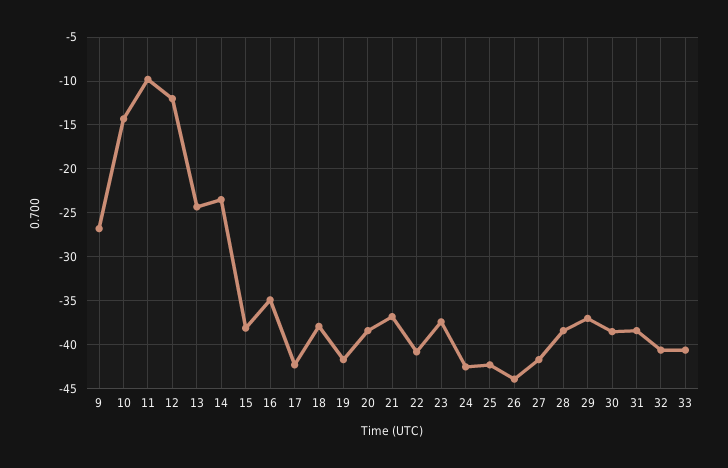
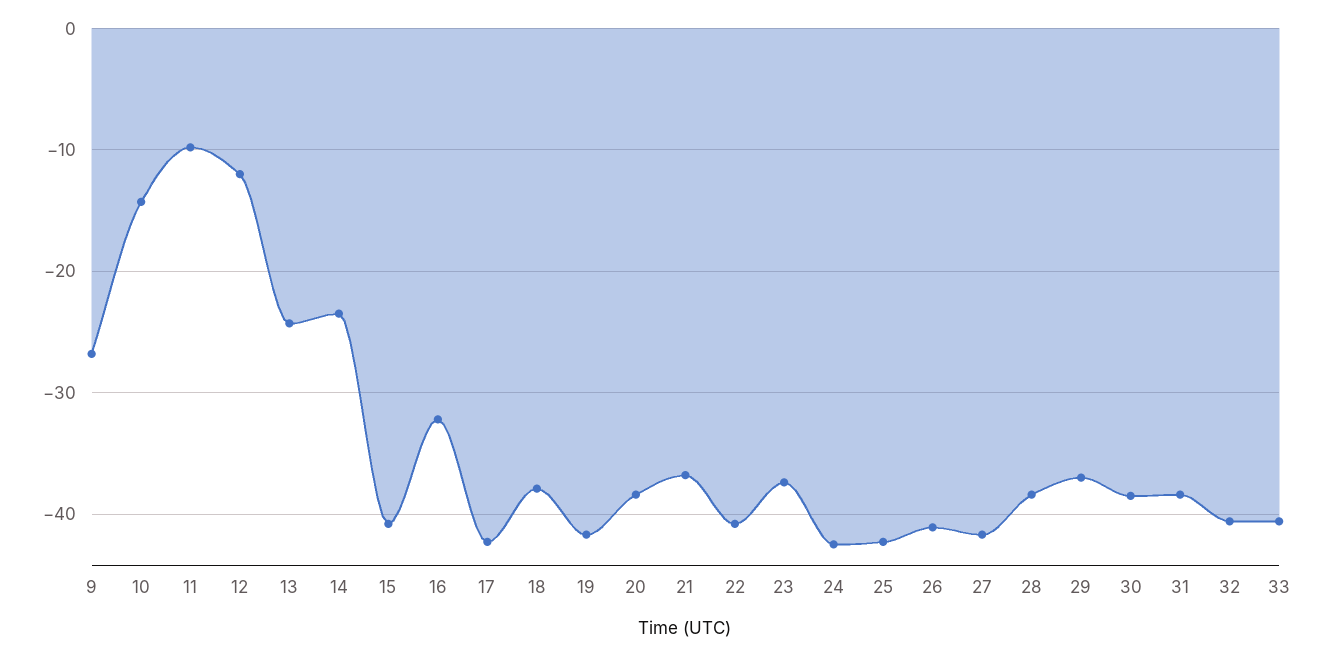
15: -38 -> -41
16: -35 -> -32
26: -44 -> -41

